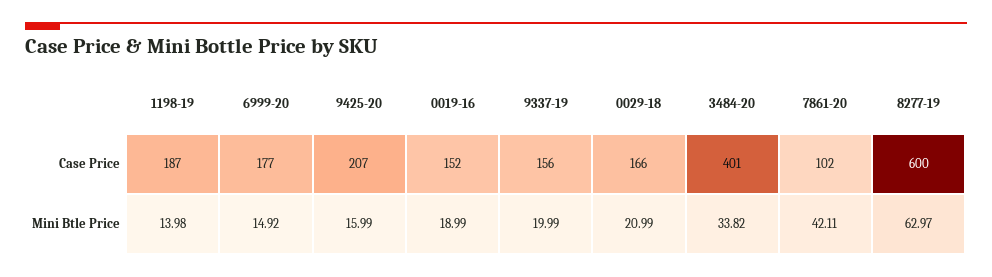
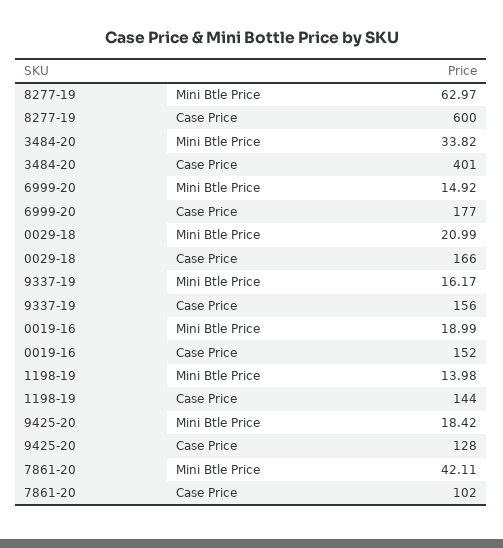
1198-19, Case Price: 187 -> 144
9425-20, Case Price: 207 -> 128
9425-20, Mini Btle Price: 15.99 -> 18.42
9337-19, Mini Btle Price: 19.99 -> 16.17

